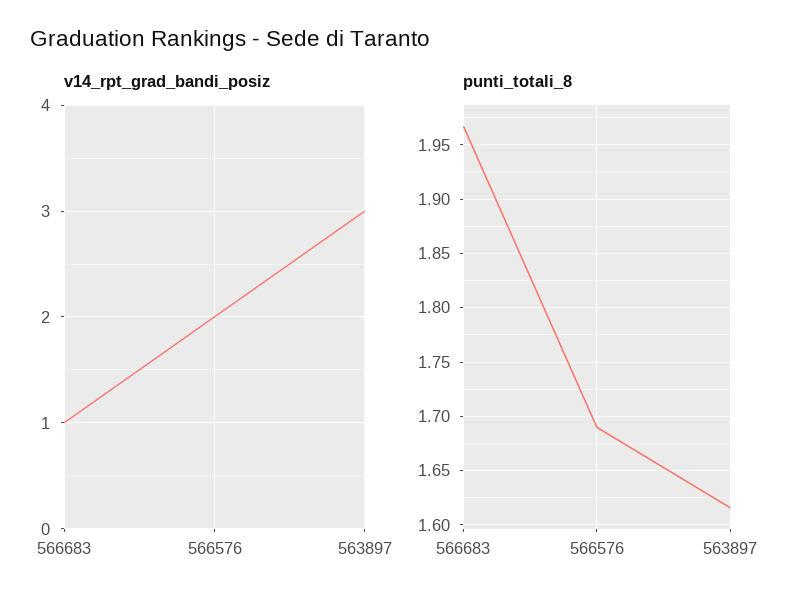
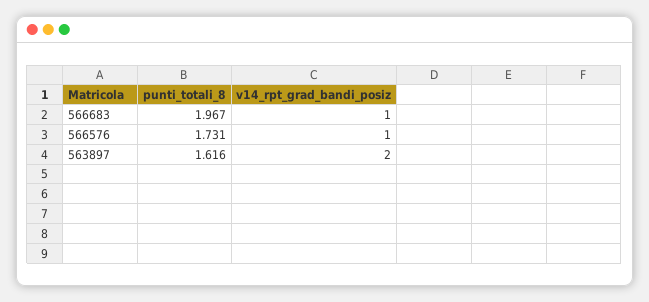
v14_rpt_grad_bandi_posiz, 566576: 2 -> 1
v14_rpt_grad_bandi_posiz, 563897: 3 -> 2
punti_totali_8, 566576: 1.69 -> 1.731

